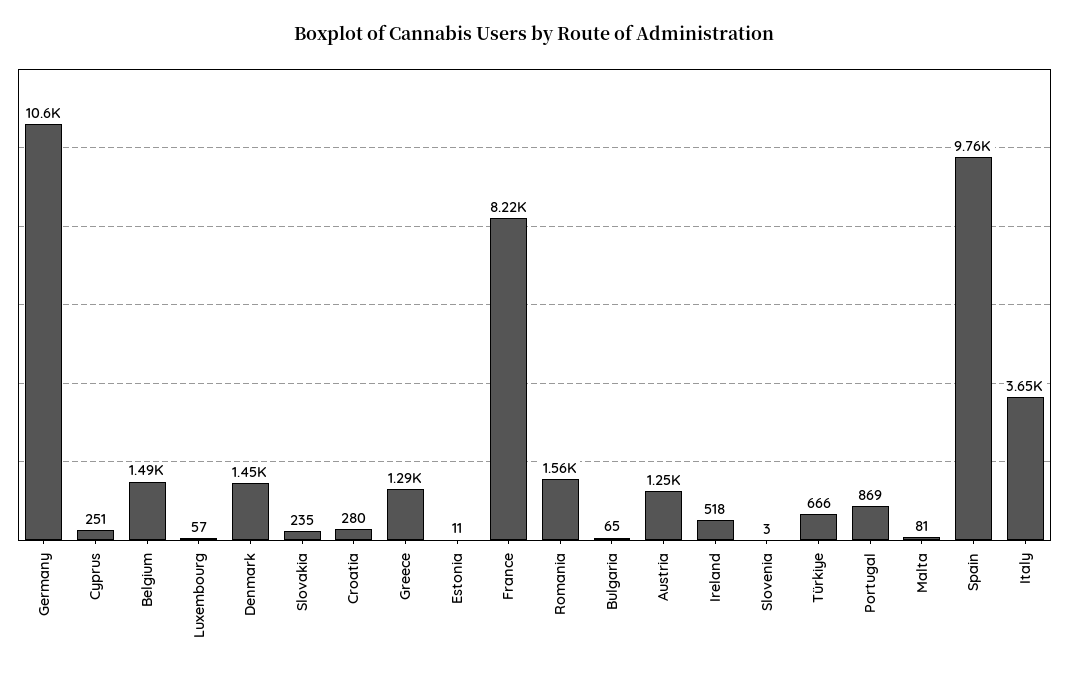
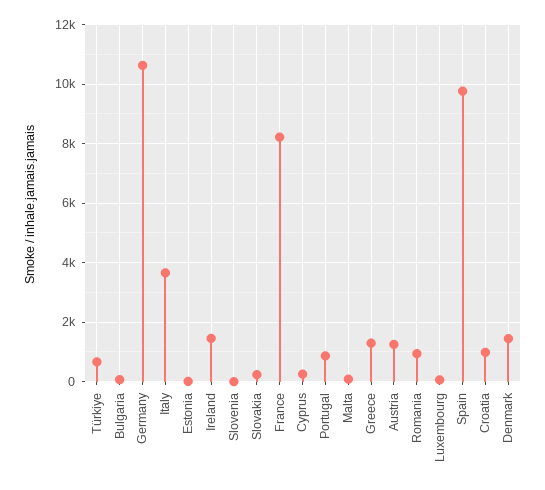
Belgium: 1490 -> none
Croatia: 280 -> 1000
Romania: 1560 -> 1000
Ireland: 518 -> 1500

